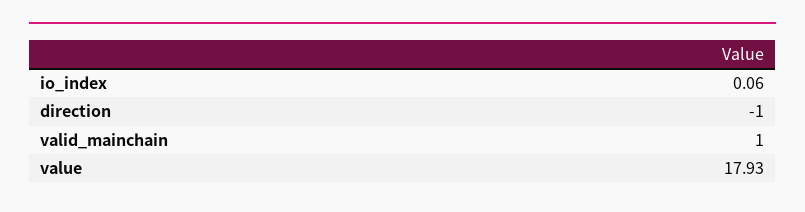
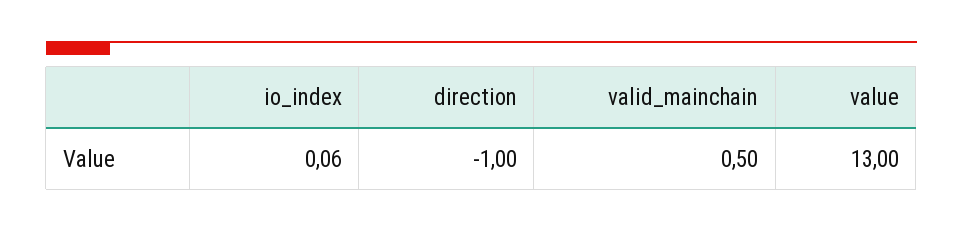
valid_mainchain: 1 -> 0.5
value: 17.93 -> 13

